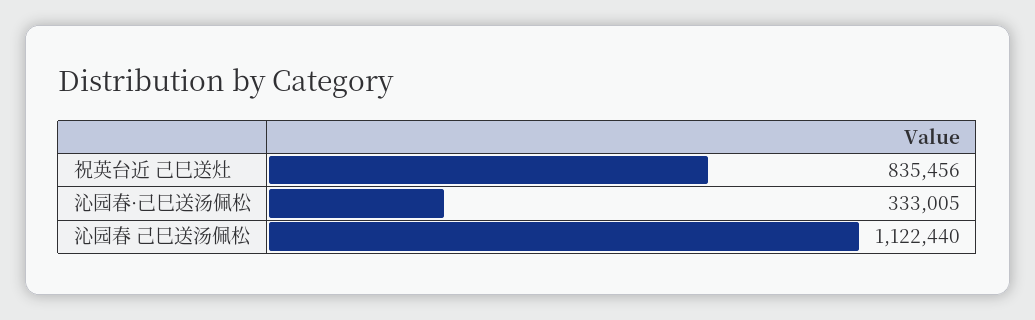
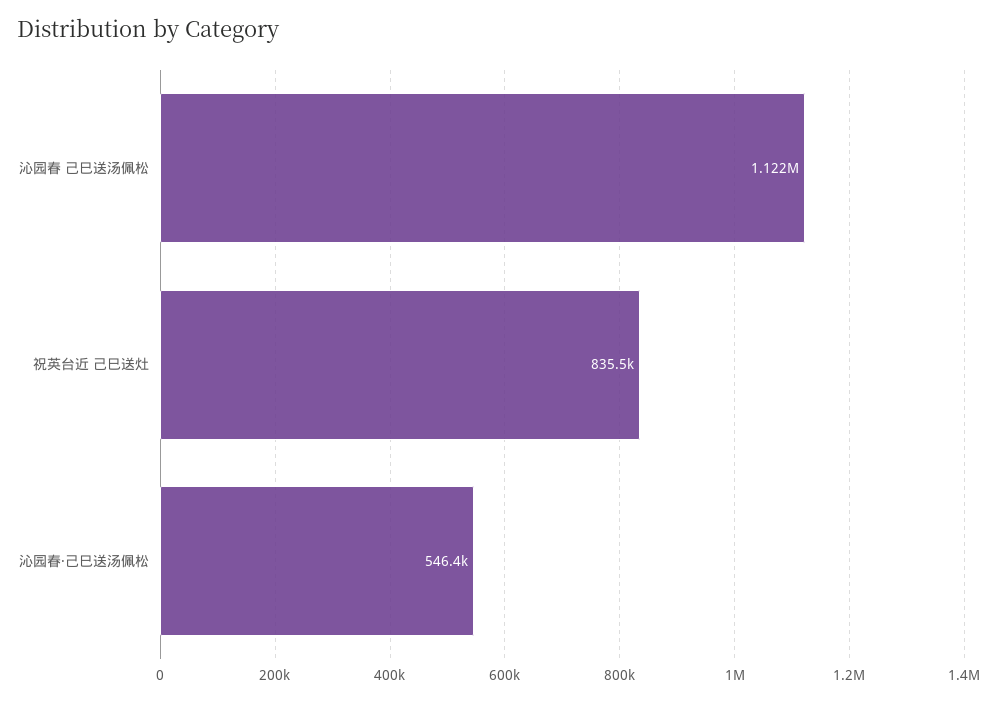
沁园春·己巳送汤佩松: 333005 -> 546400

